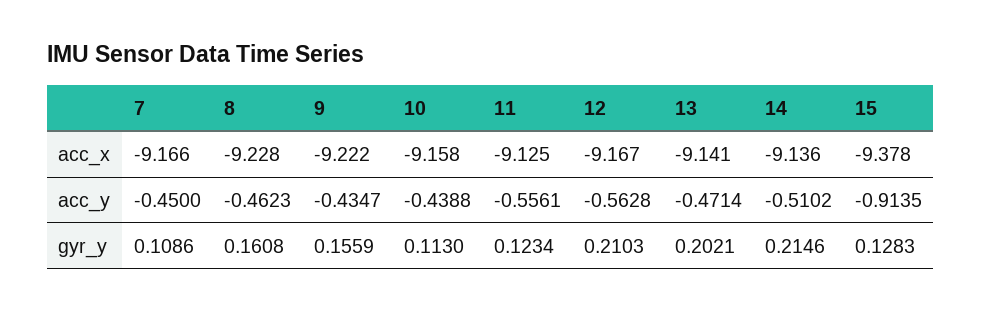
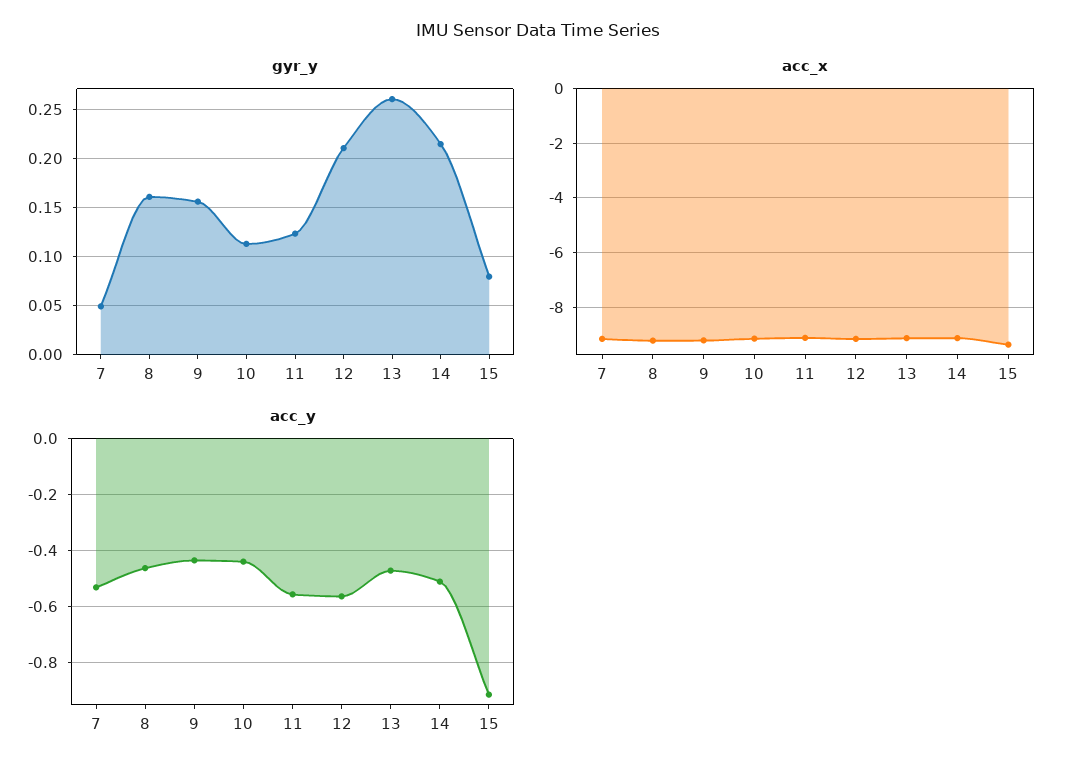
acc_y, 7: -0.45 -> -0.525
gyr_y, 7: 0.1086 -> 0.05
gyr_y, 13: 0.2021 -> 0.26
gyr_y, 15: 0.1283 -> 0.08

